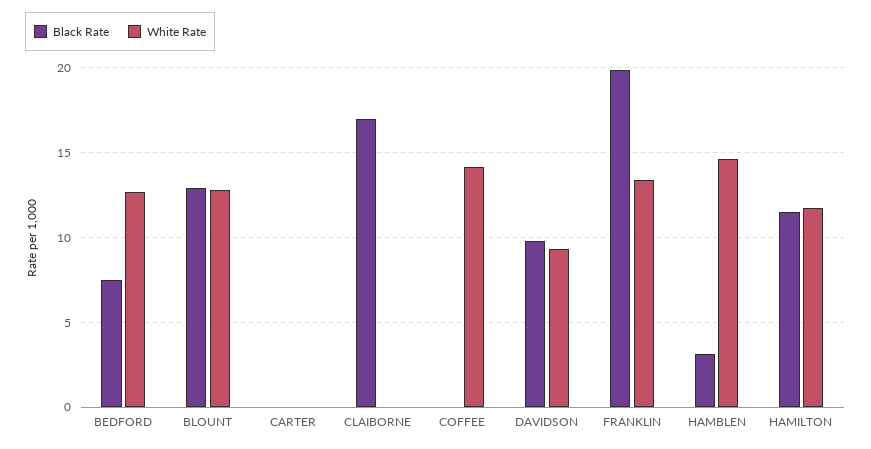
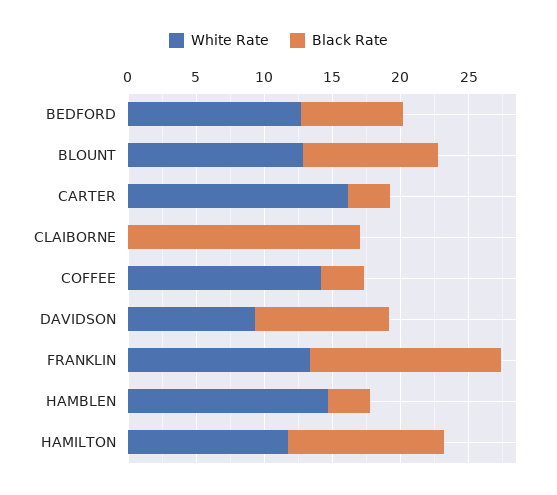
Black Rate, BLOUNT: 13 -> 10
Black Rate, CARTER: 0 -> 3
White Rate, CARTER: 0 -> 16
Black Rate, COFFEE: 0 -> 3
Black Rate, FRANKLIN: 20 -> 14

